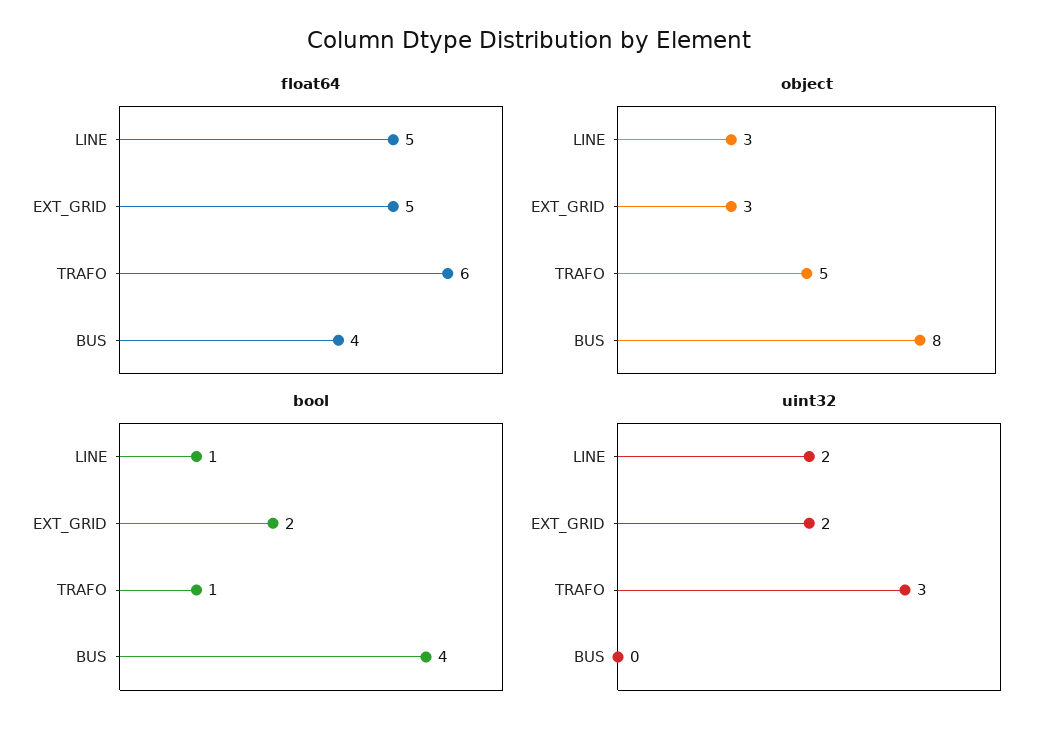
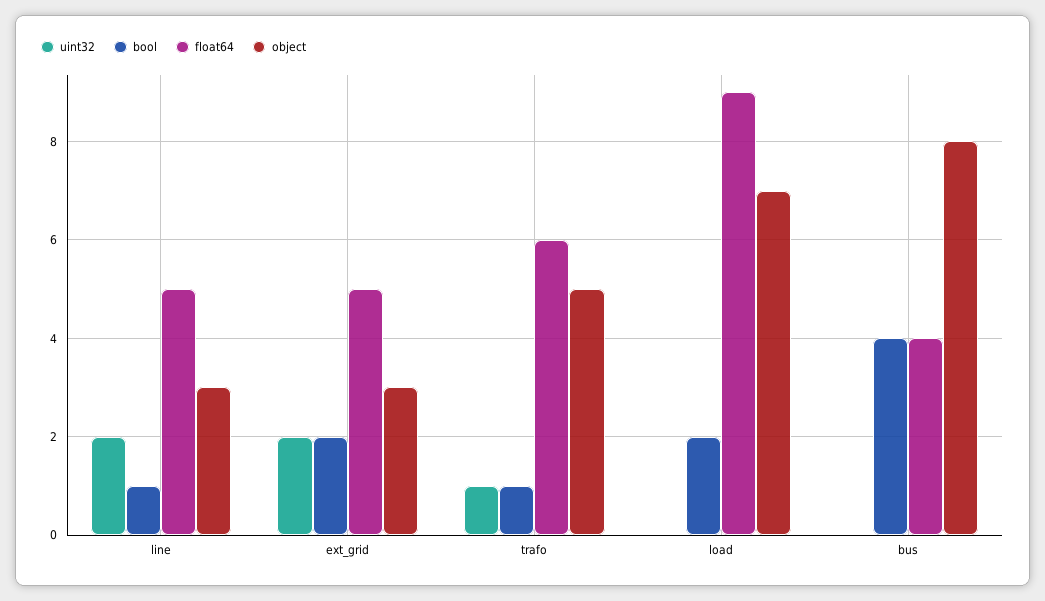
uint32, TRAFO: 3 -> 1
uint32, load: none -> 0
bool, load: none -> 2
float64, load: none -> 9
object, load: none -> 7

